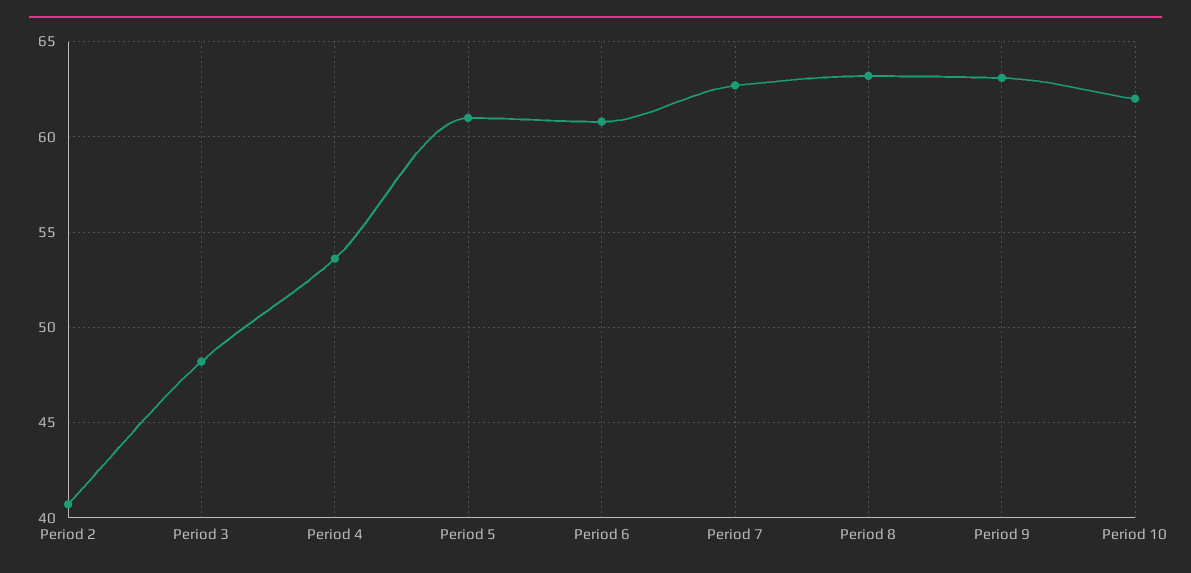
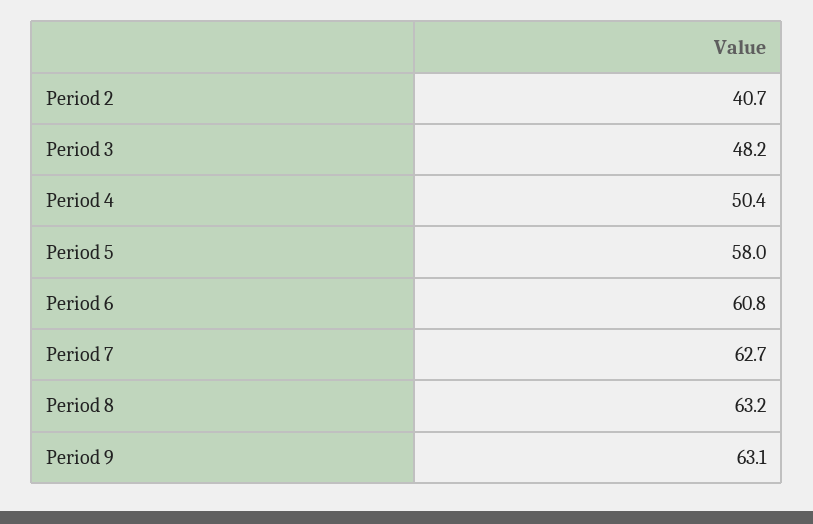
Period 4: 53.5 -> 50.4
Period 5: 61 -> 58
Period 10: 62 -> none

